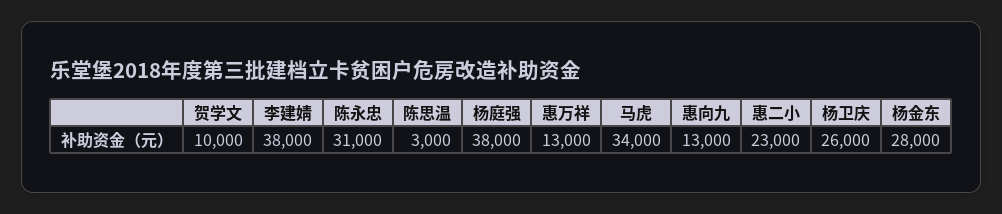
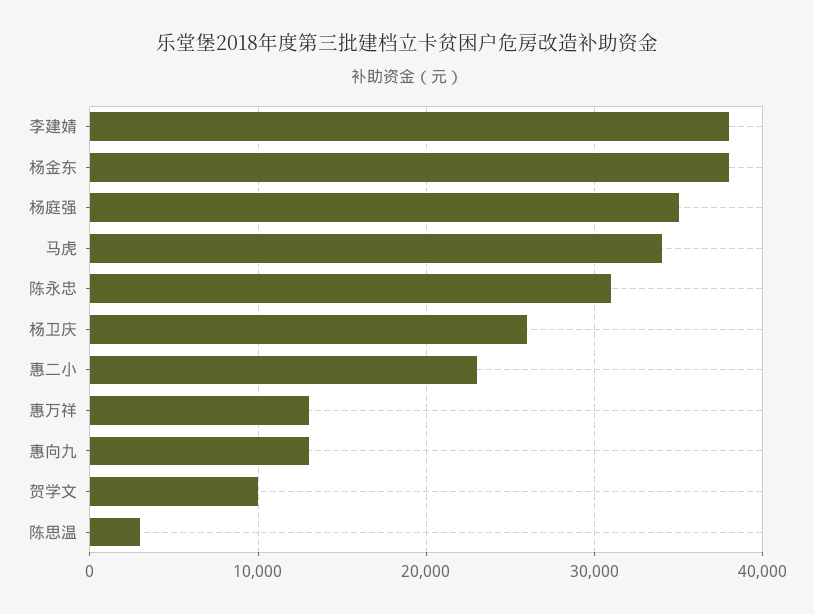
杨庭强: 38000 -> 35000
杨金东: 28000 -> 38000

